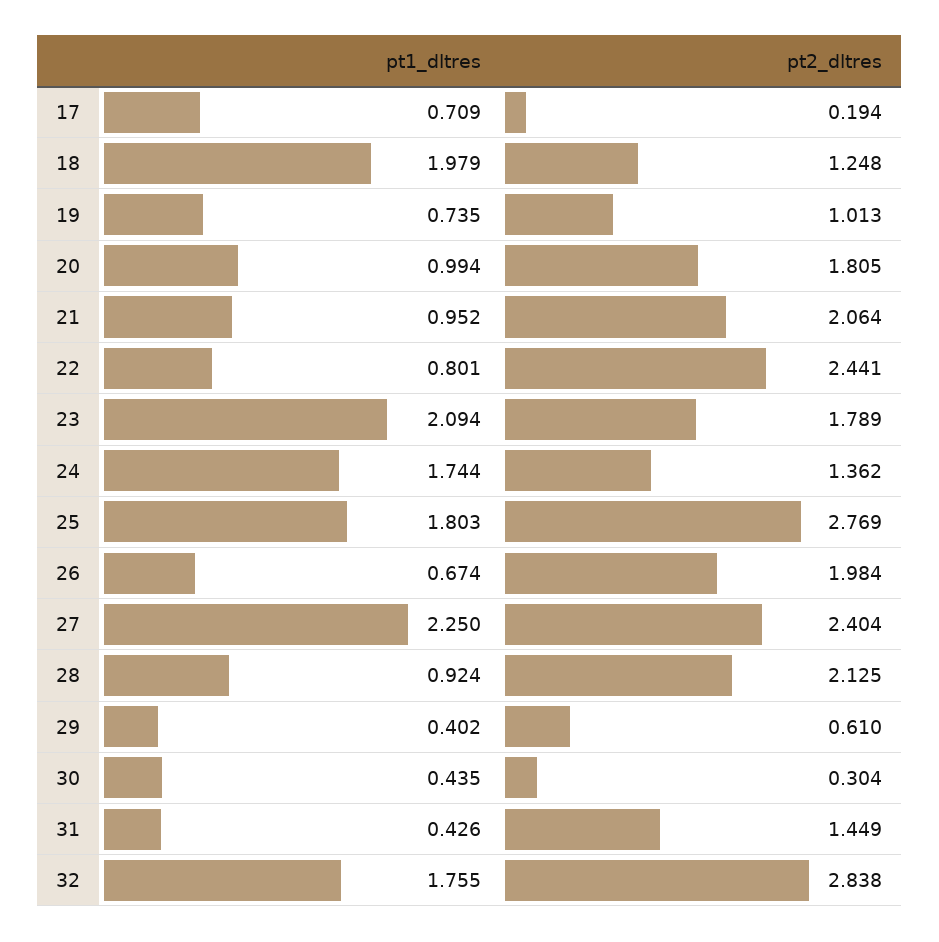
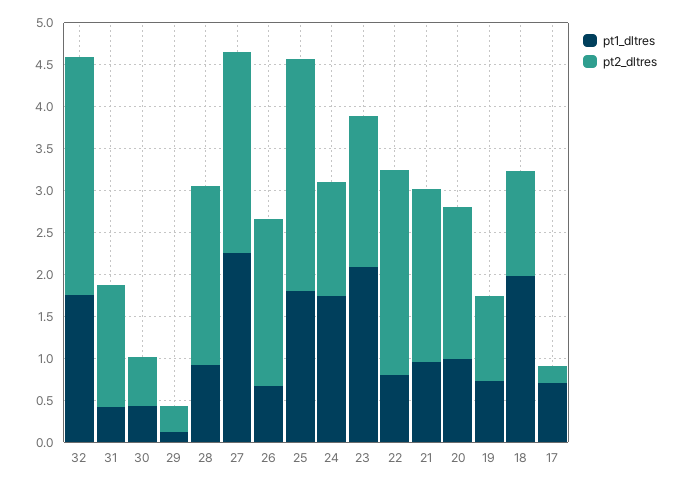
pt1_dltres, 29: 0.402 -> 0.1
pt2_dltres, 29: 0.61 -> 0.3
pt2_dltres, 30: 0.304 -> 0.6

